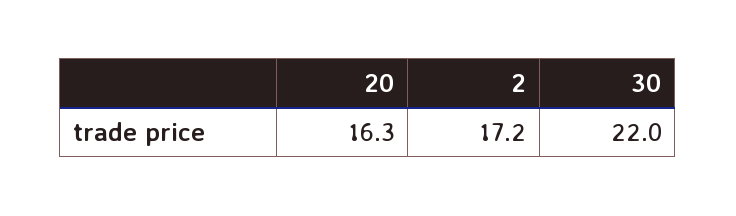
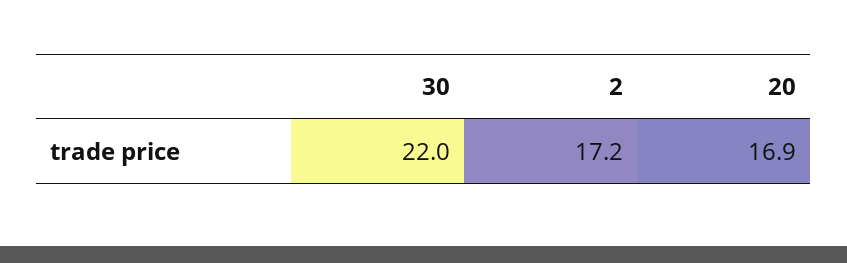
20: 16.3 -> 16.9

